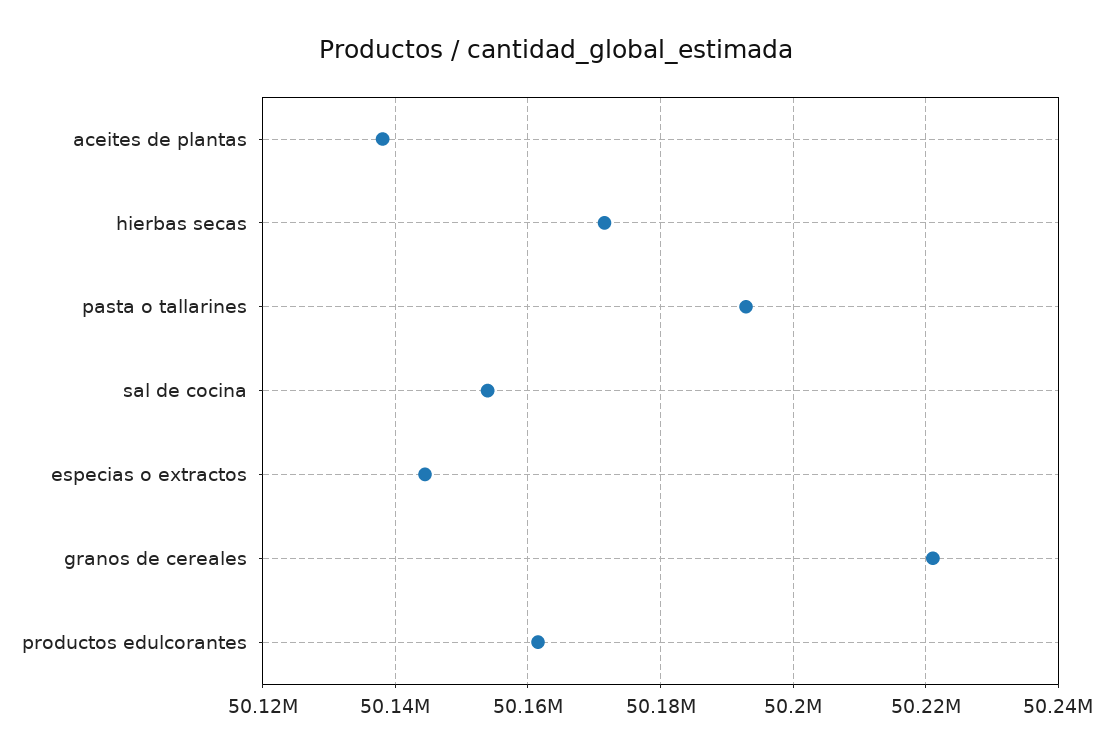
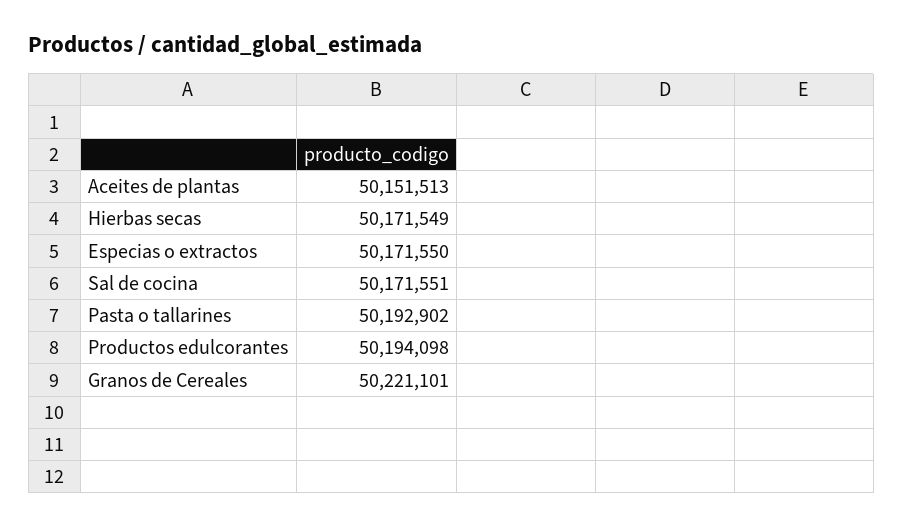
aceites de plantas: 50138000 -> 50151513
sal de cocina: 50154000 -> 50171551
especias o extractos: 50144000 -> 50171550
productos edulcorantes: 50162000 -> 50194098

